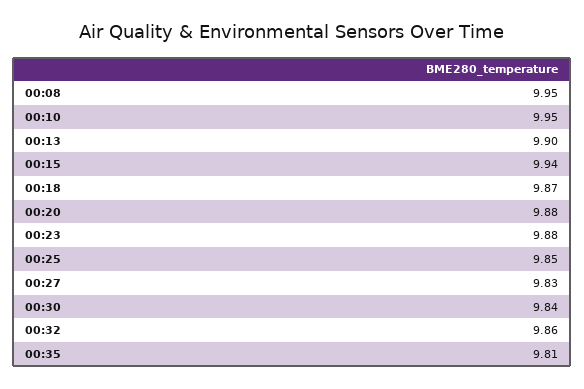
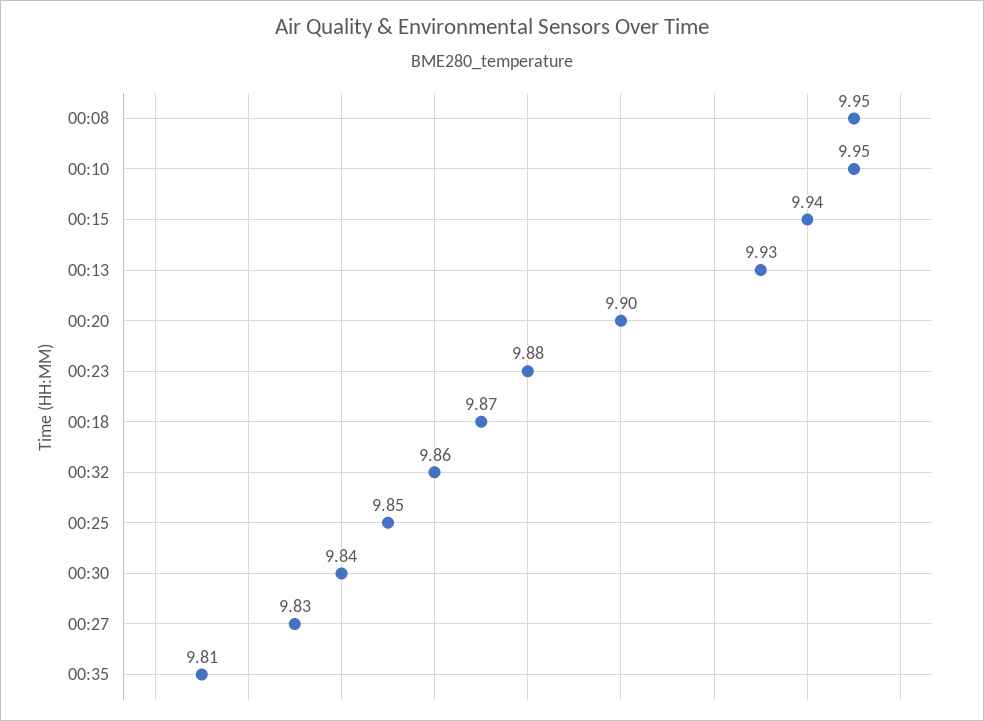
00:13: 9.9 -> 9.93
00:20: 9.88 -> 9.9

